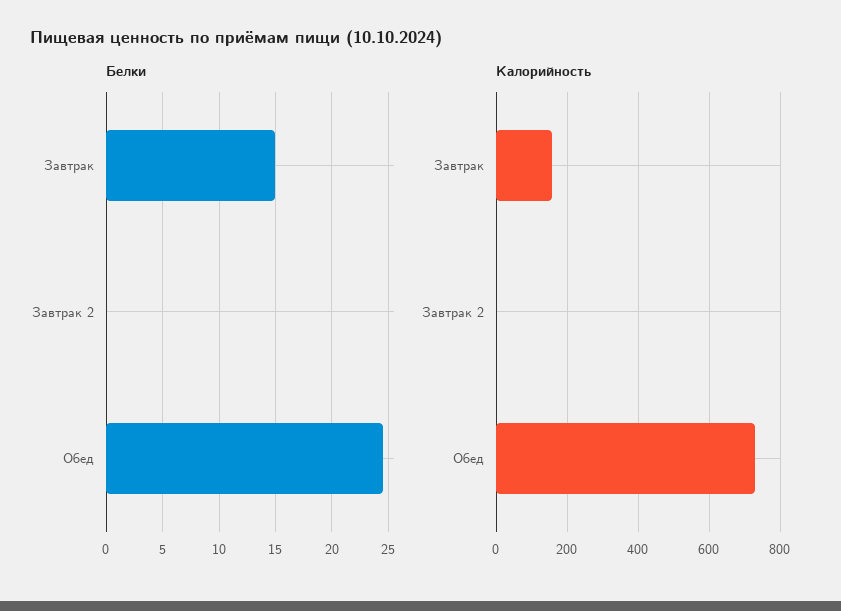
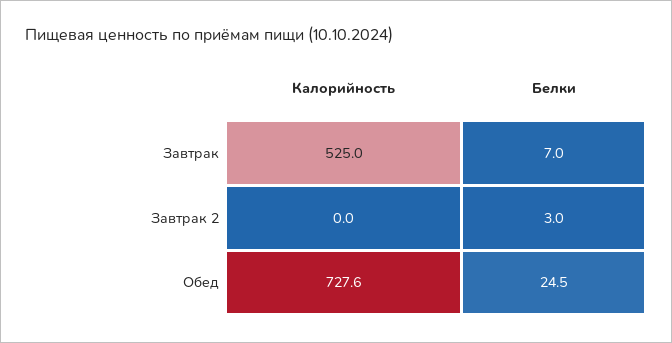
Белки, Завтрак: 15 -> 7
Белки, Завтрак 2: 0 -> 3
Калорийность, Завтрак: 160 -> 525

